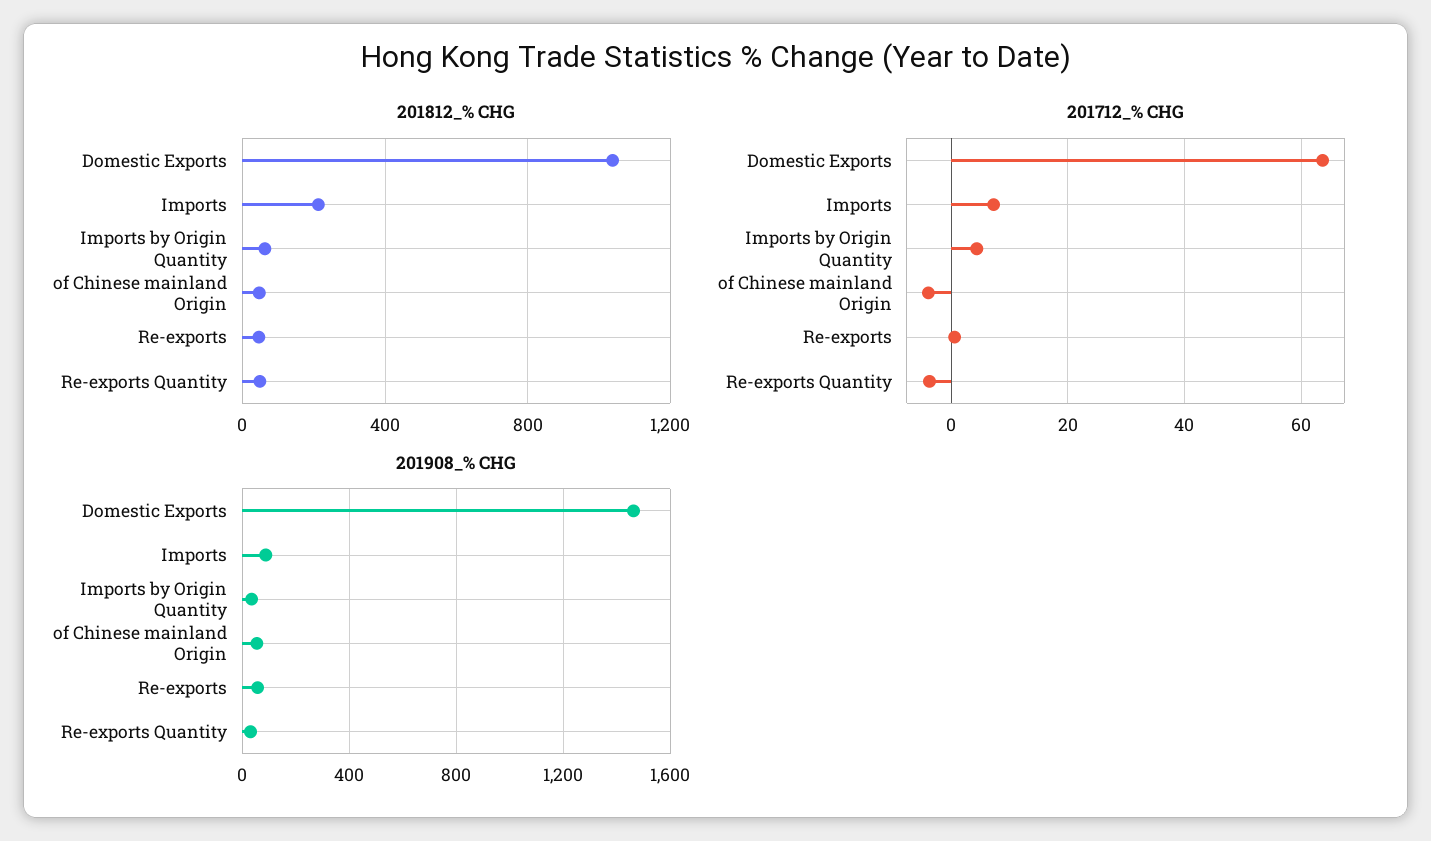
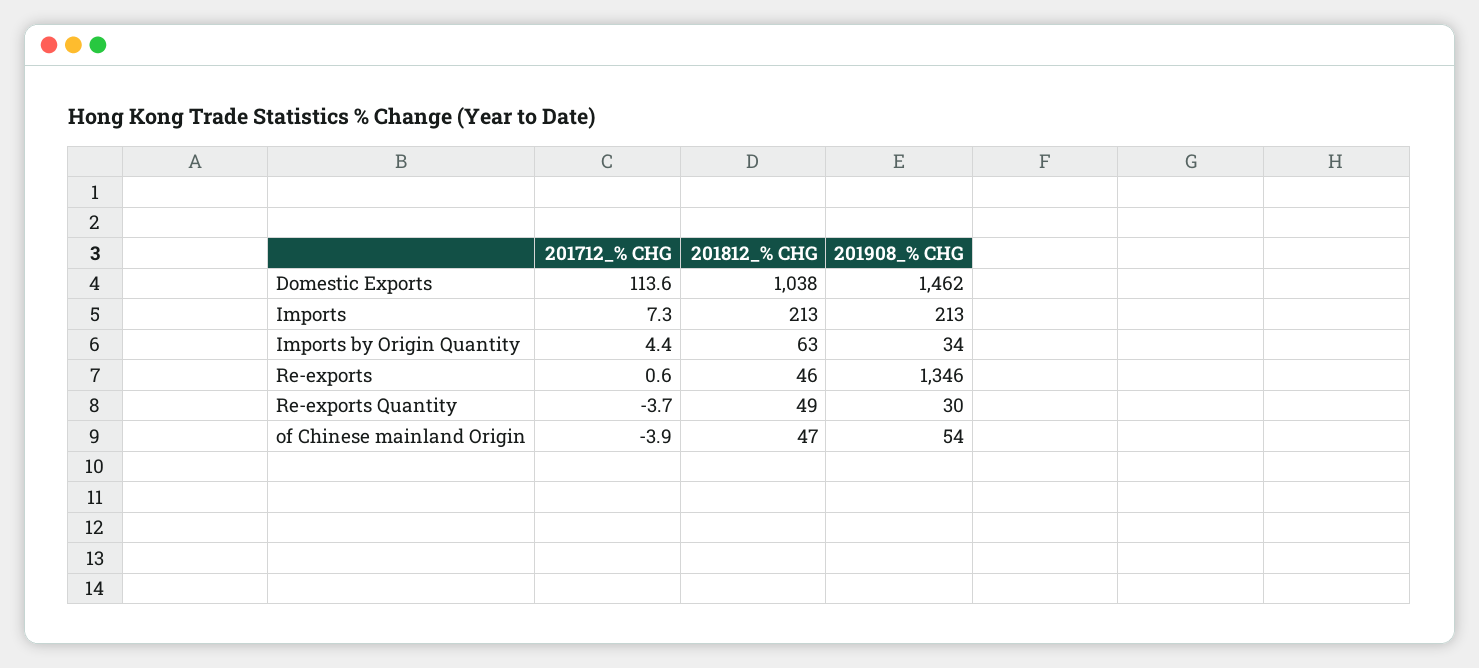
201712_% CHG, Domestic Exports: 64 -> 113.6
201908_% CHG, Imports: 100 -> 213
201908_% CHG, Re-exports: 50 -> 1346

